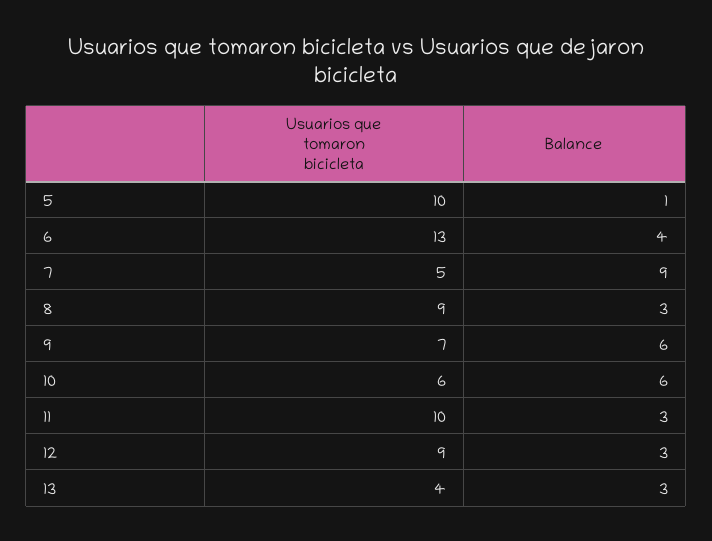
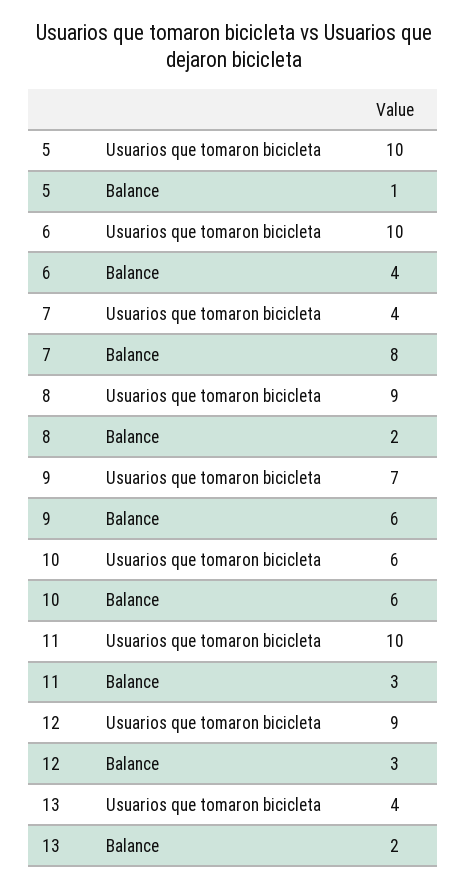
Usuarios que tomaron bicicleta, 6: 13 -> 10
Usuarios que tomaron bicicleta, 7: 5 -> 4
Balance, 7: 9 -> 8
Balance, 8: 3 -> 2
Balance, 13: 3 -> 2

